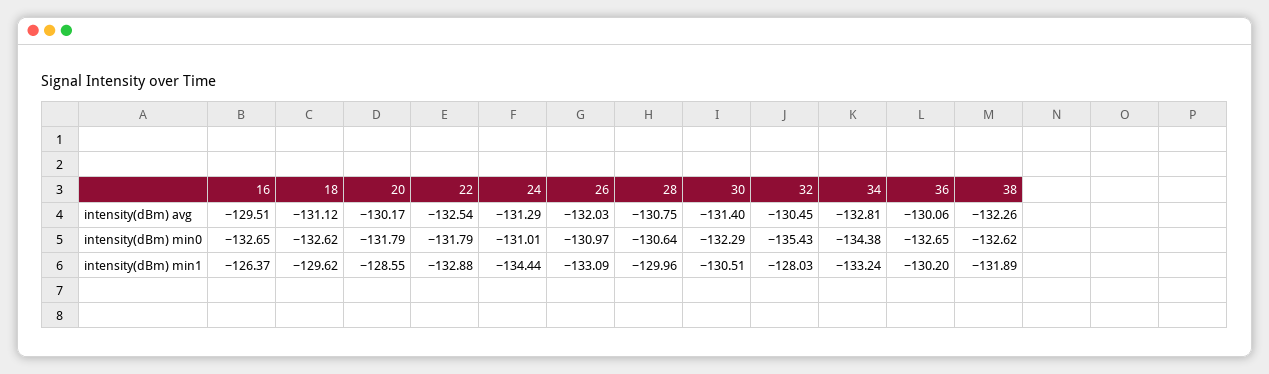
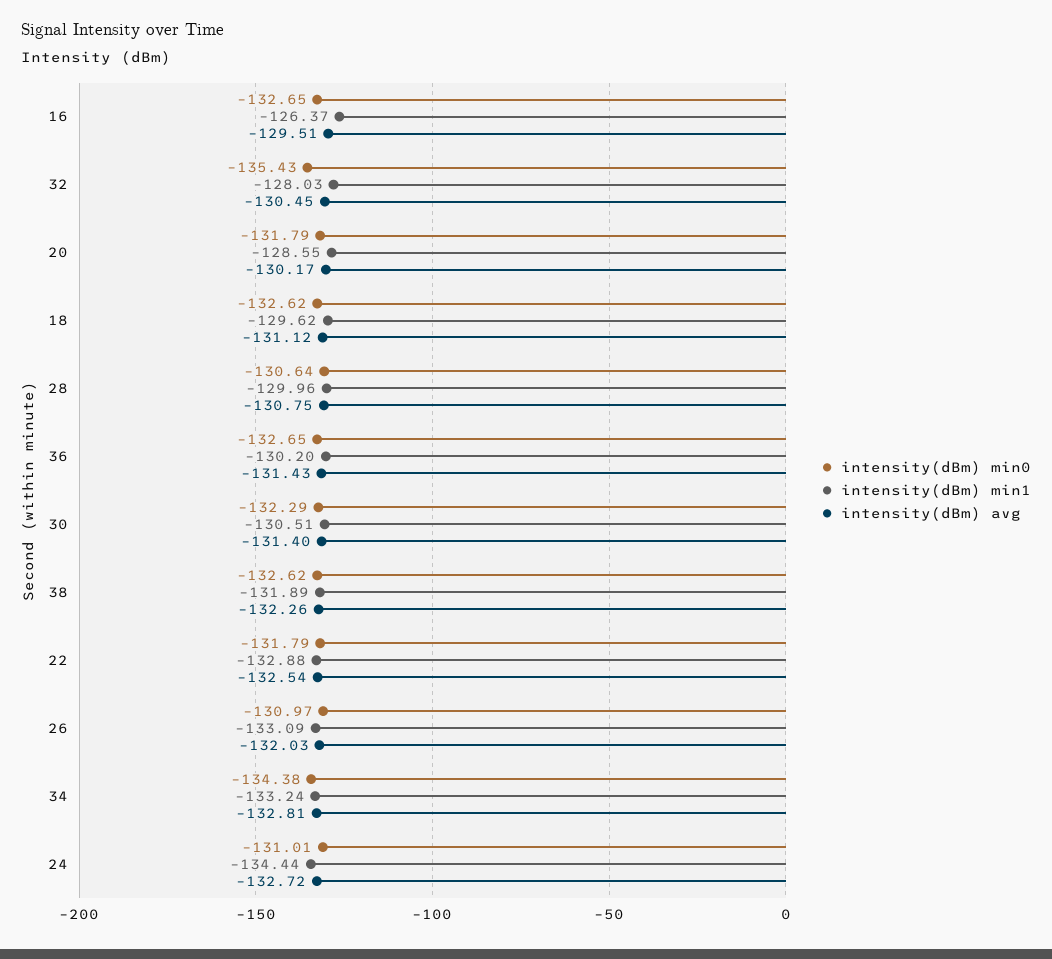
intensity(dBm) avg, 24: -131.29 -> -132.72
intensity(dBm) avg, 36: -130.06 -> -131.43

